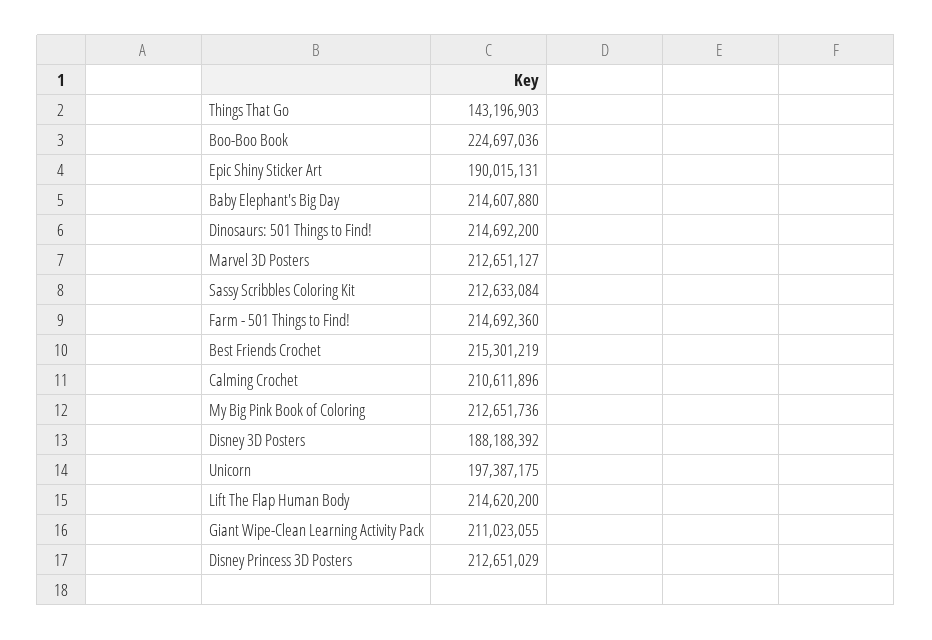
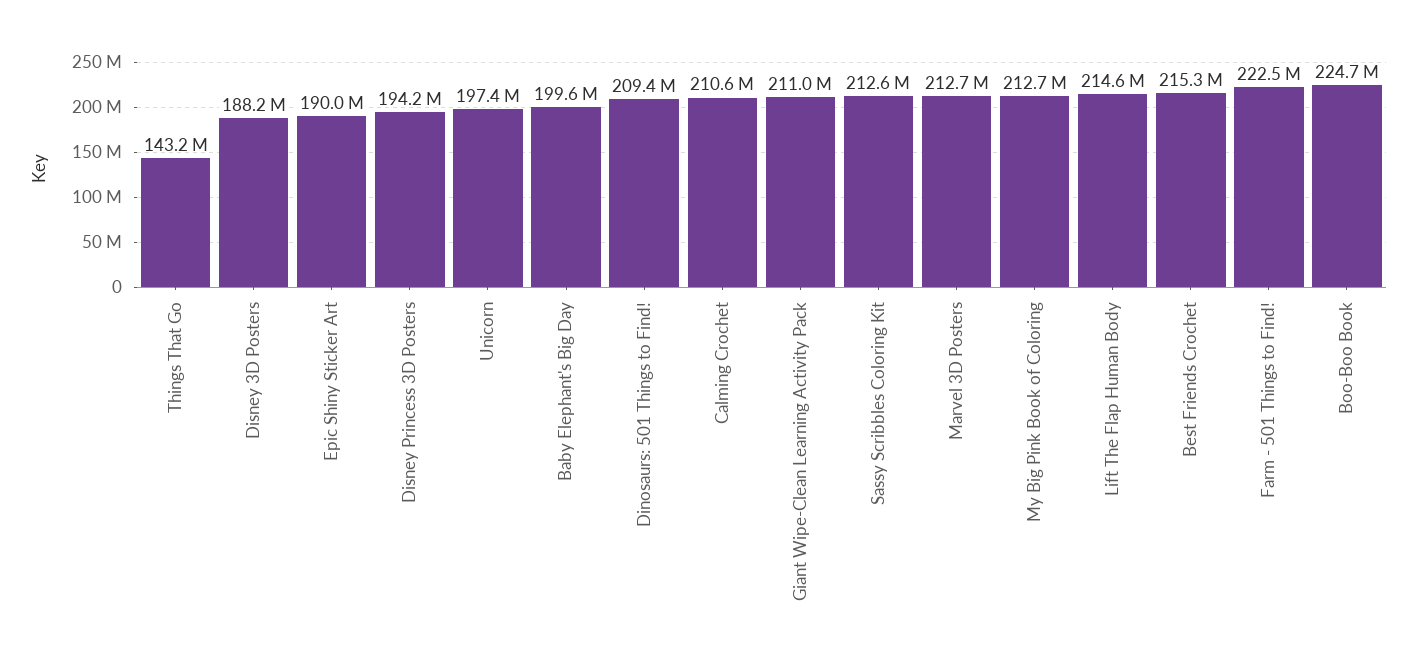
Baby Elephant's Big Day: 214607880 -> 199600000
Dinosaurs: 501 Things to Find!: 214692200 -> 209400000
Farm - 501 Things to Find!: 214692360 -> 222500000
Disney Princess 3D Posters: 212651029 -> 194200000

